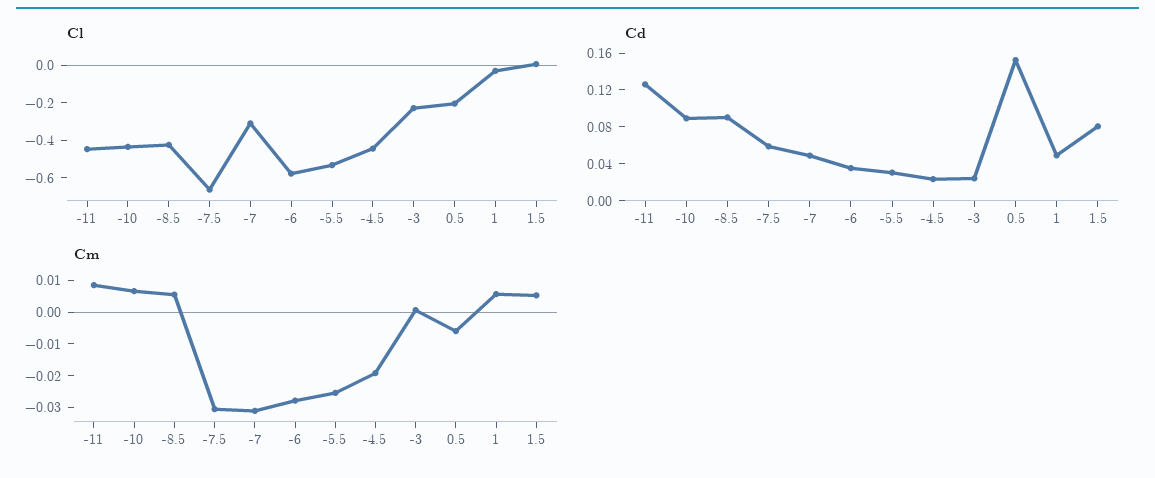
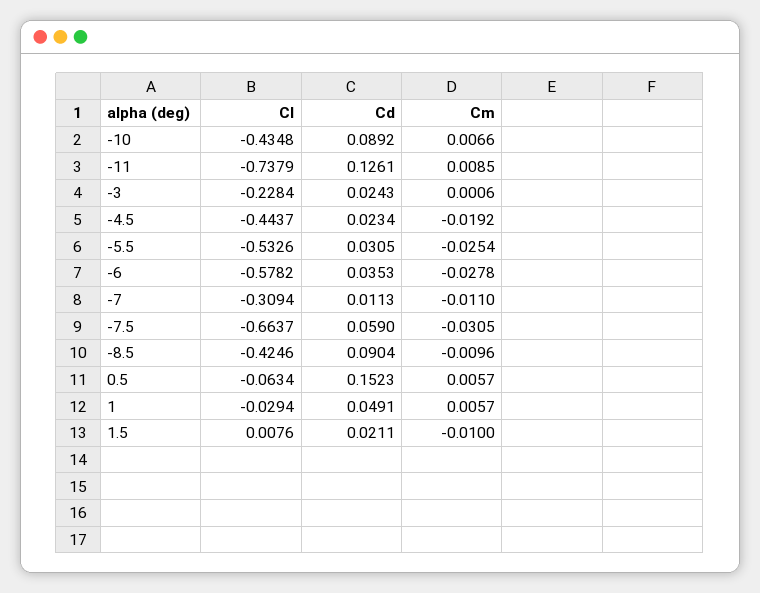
Cl, -11: -0.45 -> -0.7379
Cl, 0.5: -0.2 -> -0.0634
Cd, -7: 0.05 -> 0.0113
Cd, 1.5: 0.08 -> 0.0211
Cm, -8.5: 0.005 -> -0.0096
Cm, -7: -0.03 -> -0.011
Cm, 0.5: -0.005 -> 0.0057
Cm, 1.5: 0.005 -> -0.01

